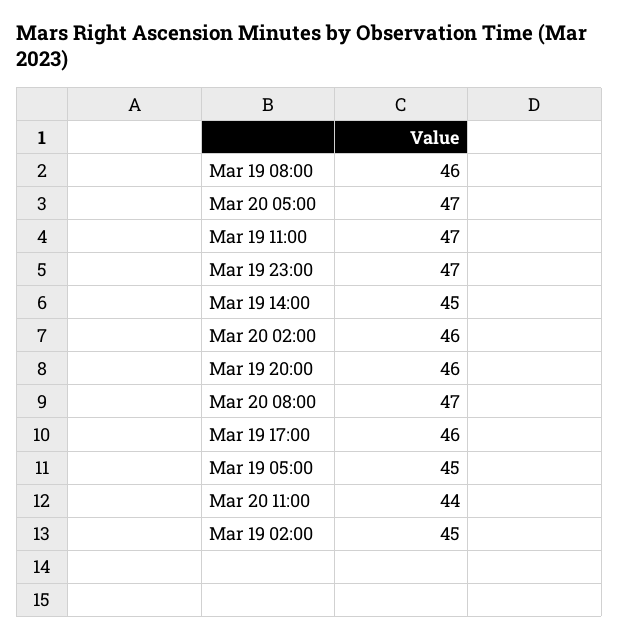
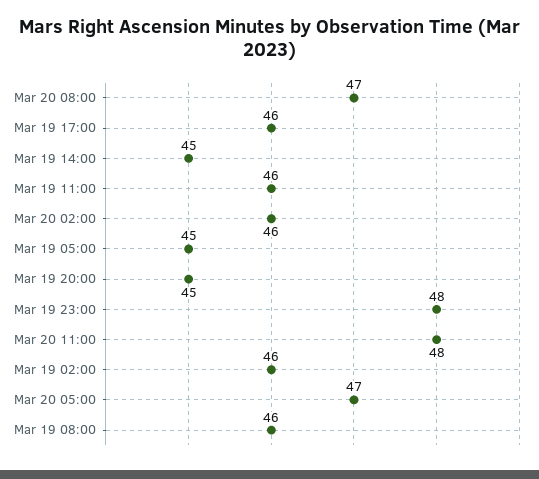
Mar 19 11:00: 47 -> 46
Mar 19 23:00: 47 -> 48
Mar 19 20:00: 46 -> 45
Mar 20 11:00: 44 -> 48
Mar 19 02:00: 45 -> 46

